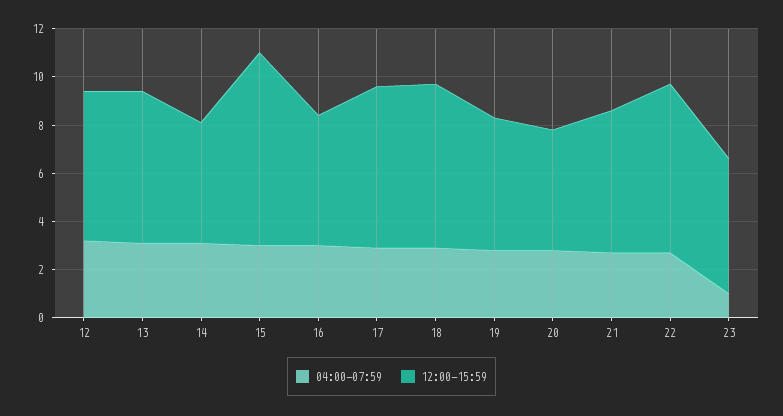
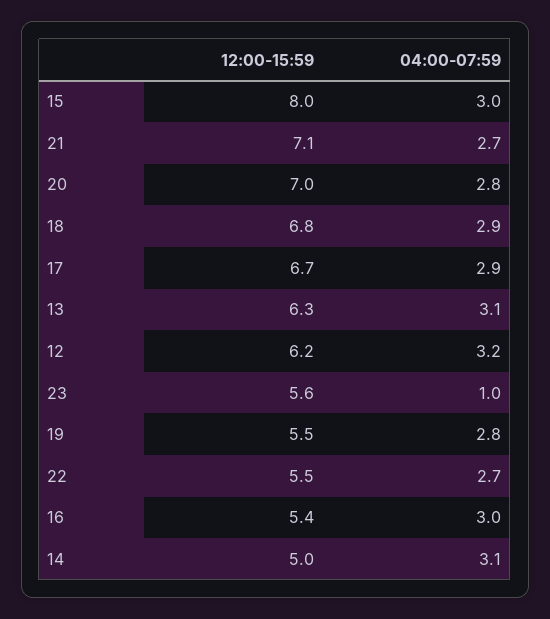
12:00-15:59, 20: 5 -> 7
12:00-15:59, 21: 6 -> 7.1
12:00-15:59, 22: 7 -> 5.5

